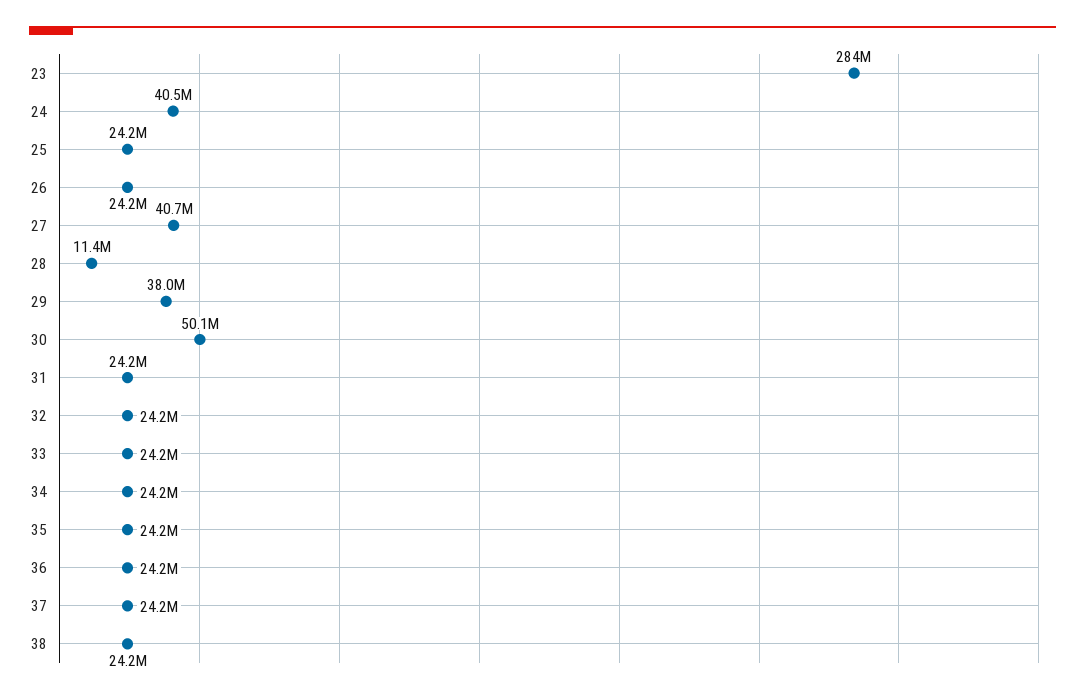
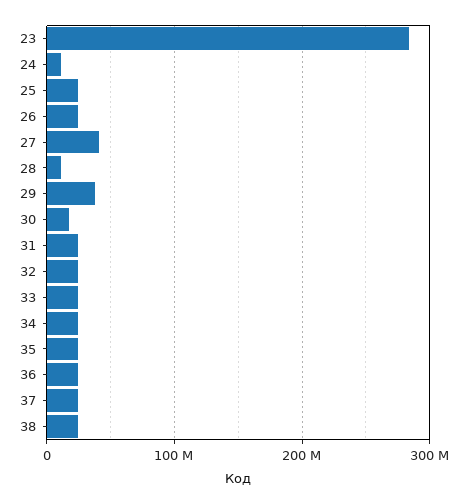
24: 40500000 -> 10000000
30: 50100000 -> 20000000

